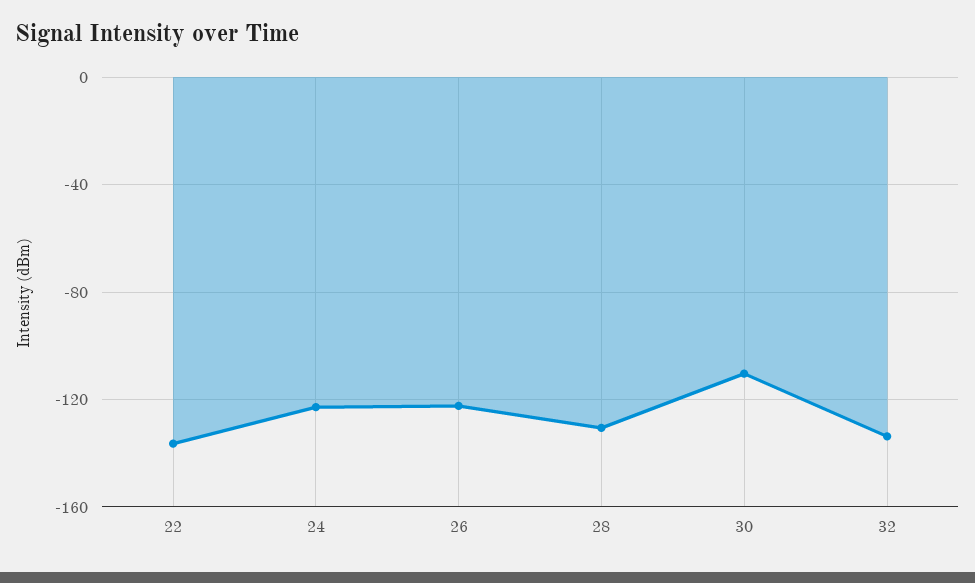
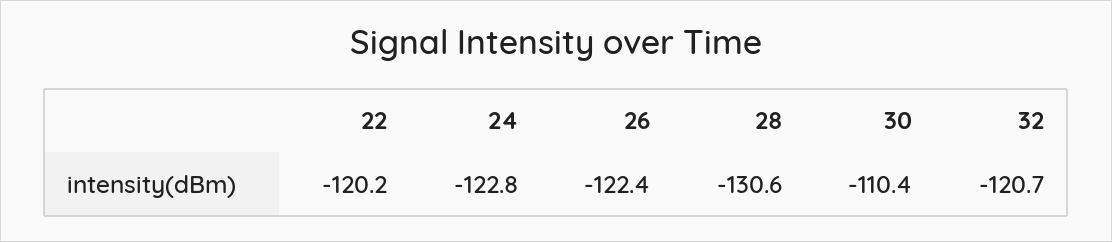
22: -135 -> -120.2
32: -135 -> -120.7

